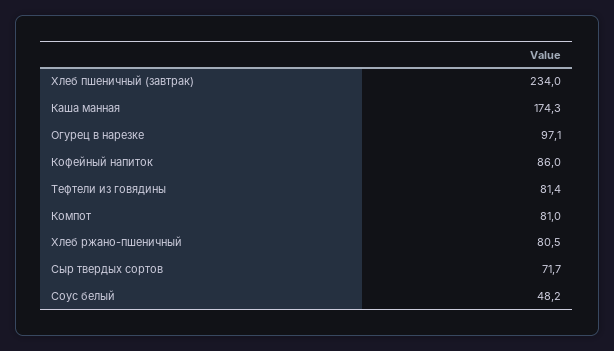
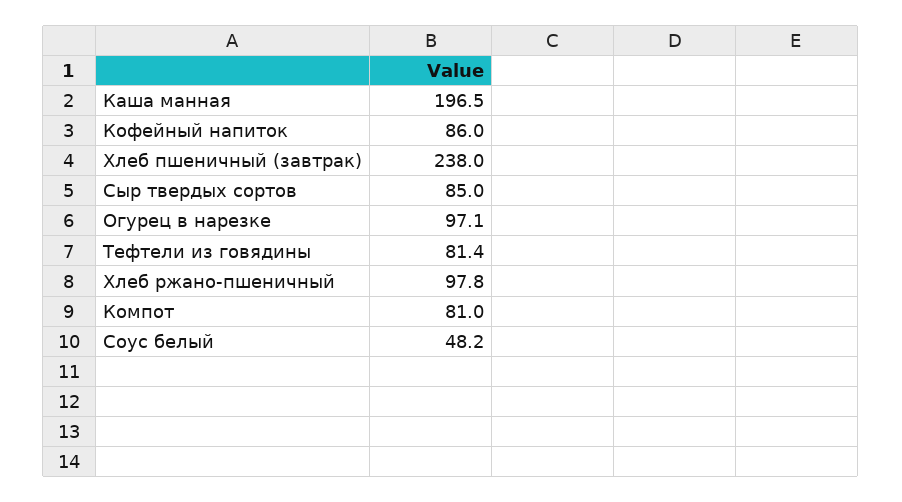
Хлеб пшеничный (завтрак): 234 -> 238
Каша манная: 174.3 -> 196.5
Хлеб ржано-пшеничный: 80.5 -> 97.8
Сыр твердых сортов: 71.7 -> 85

